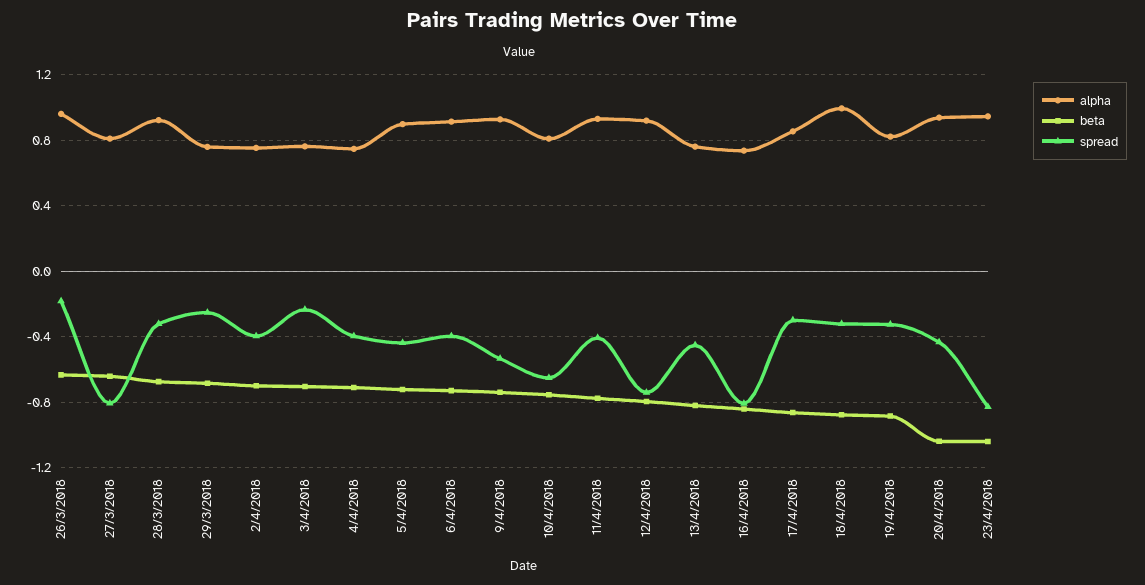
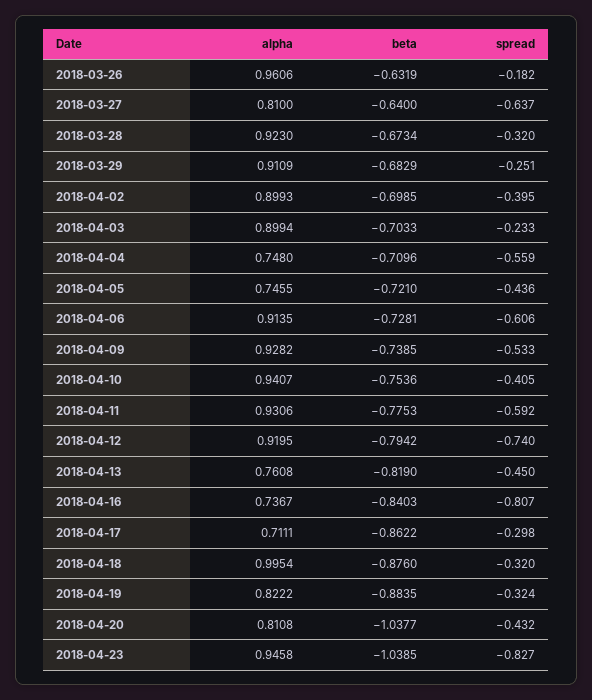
spread, 27/3/2018: -0.8 -> -0.637
alpha, 29/3/2018: 0.75 -> 0.9109
alpha, 2/4/2018: 0.75 -> 0.8993
alpha, 3/4/2018: 0.75 -> 0.8994
spread, 4/4/2018: -0.4 -> -0.559
alpha, 5/4/2018: 0.9 -> 0.7455
spread, 6/4/2018: -0.4 -> -0.606
alpha, 10/4/2018: 0.8 -> 0.9407
spread, 10/4/2018: -0.65 -> -0.405
spread, 11/4/2018: -0.4 -> -0.592
alpha, 17/4/2018: 0.85 -> 0.7111
alpha, 20/4/2018: 0.95 -> 0.8108

